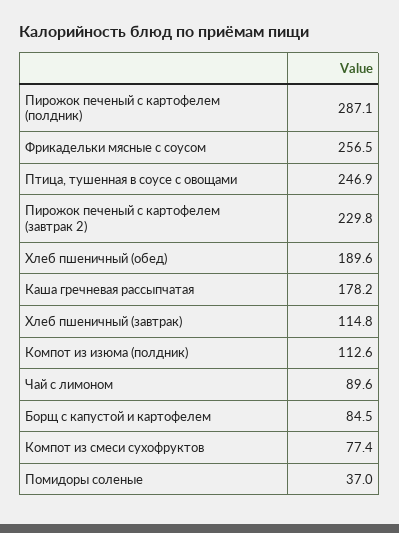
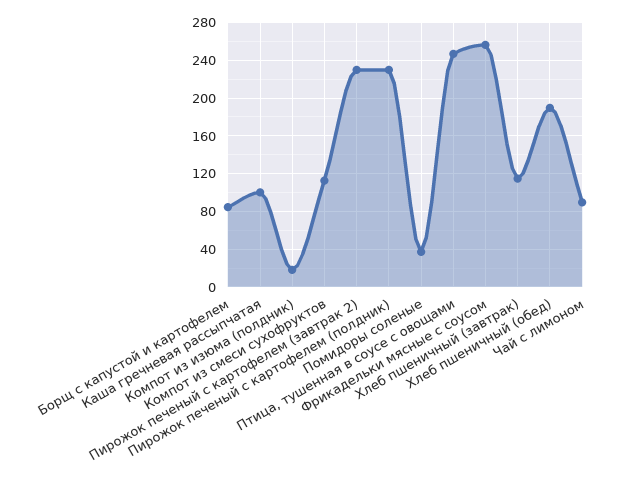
Пирожок печеный с картофелем (полдник): 287.1 -> 230
Каша гречневая рассыпчатая: 178.2 -> 100
Компот из изюма (полдник): 112.6 -> 20
Компот из смеси сухофруктов: 77.4 -> 110

